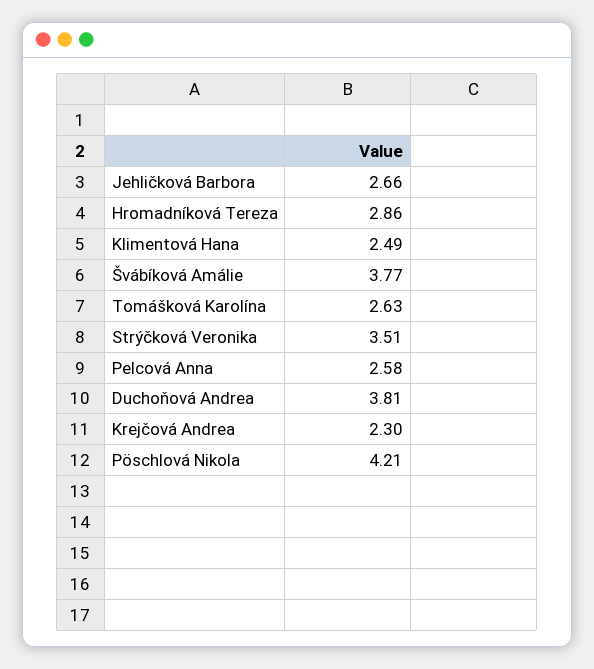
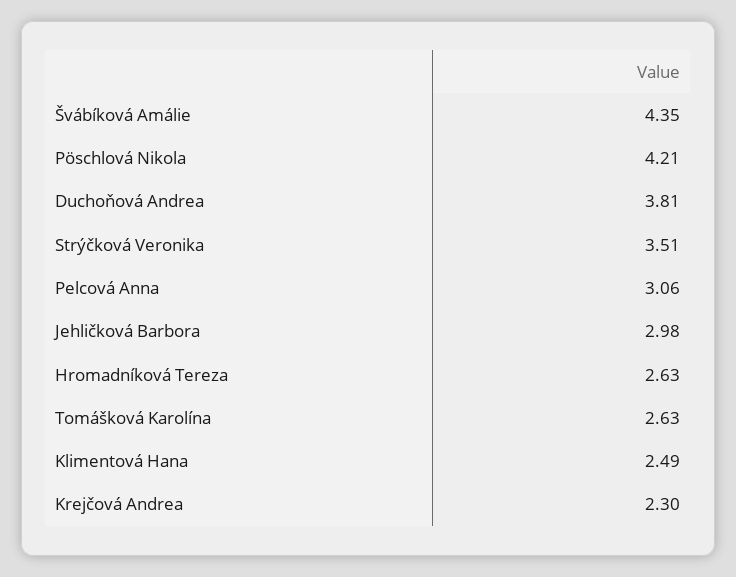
Jehličková Barbora: 2.66 -> 2.98
Hromadníková Tereza: 2.86 -> 2.63
Švábíková Amálie: 3.77 -> 4.35
Pelcová Anna: 2.58 -> 3.06

